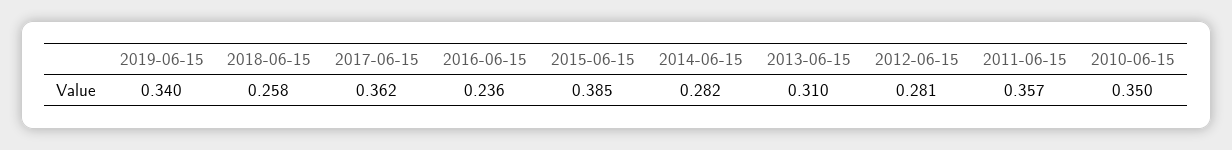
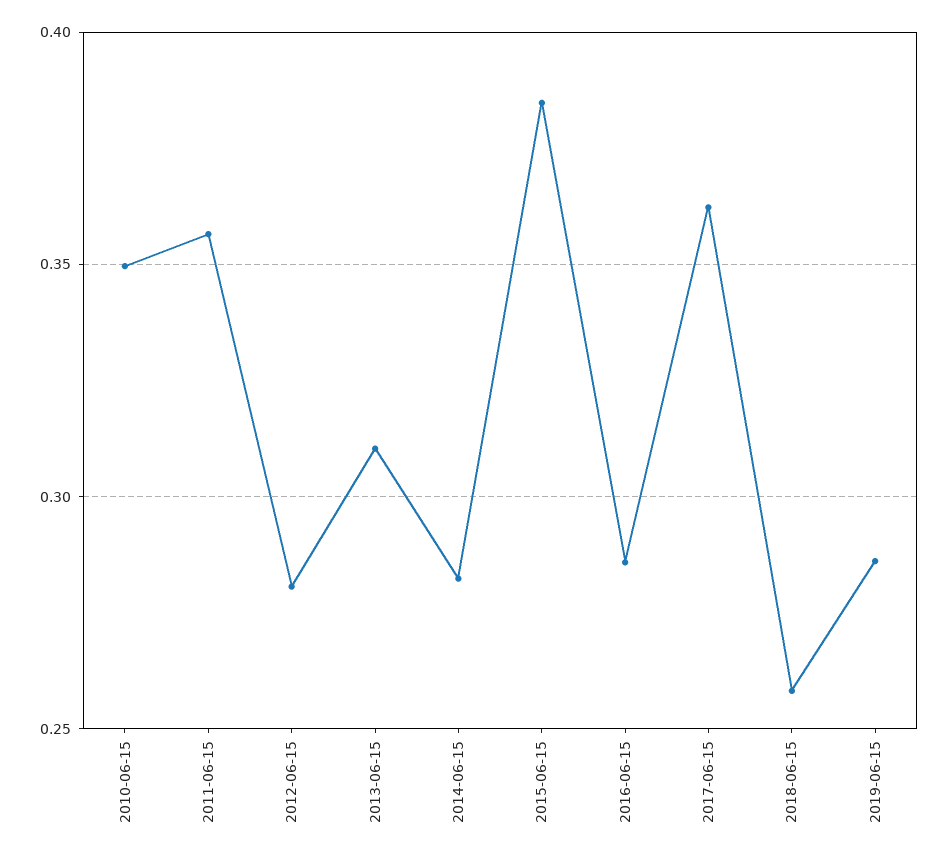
2019-06-15: 0.34 -> 0.285
2016-06-15: 0.236 -> 0.285

